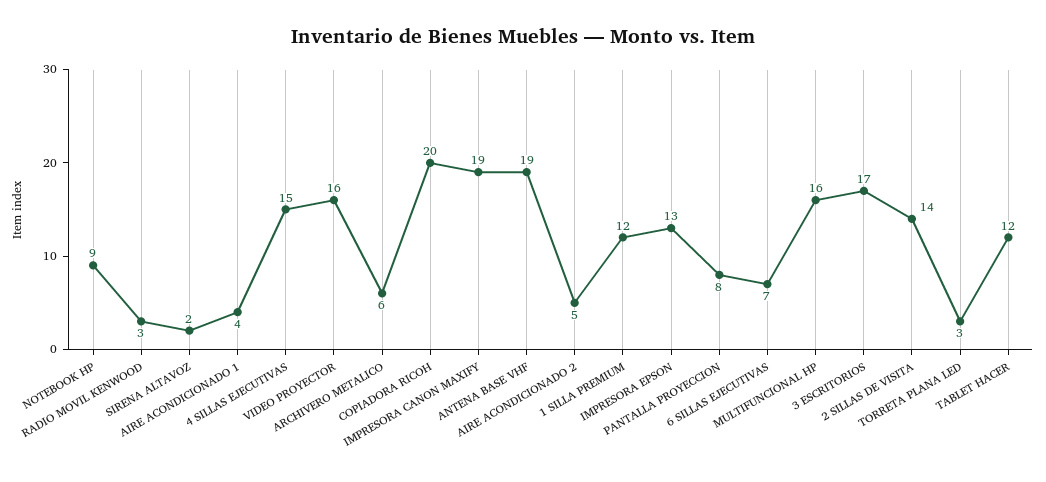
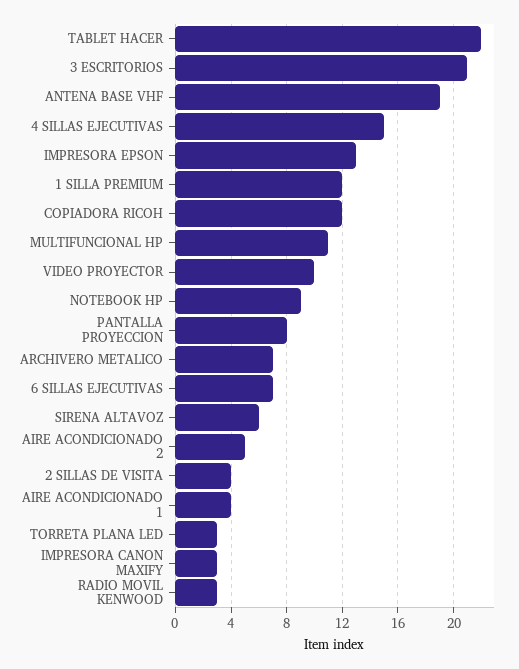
SIRENA ALTAVOZ: 2 -> 6
VIDEO PROYECTOR: 16 -> 10
ARCHIVERO METALICO: 6 -> 7
COPIADORA RICOH: 20 -> 12
IMPRESORA CANON MAXIFY: 19 -> 3
MULTIFUNCIONAL HP: 16 -> 11
3 ESCRITORIOS: 17 -> 21
2 SILLAS DE VISITA: 14 -> 4
TABLET HACER: 12 -> 22

